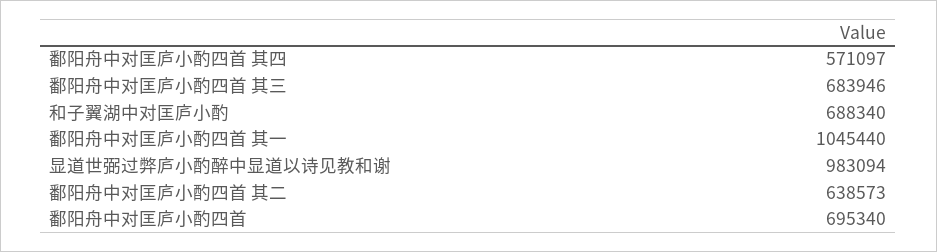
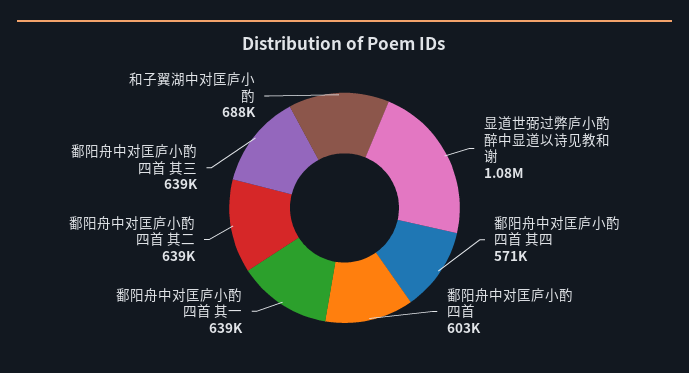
鄱阳舟中对匡庐小酌四首 其三: 683946 -> 639000
鄱阳舟中对匡庐小酌四首 其一: 1045440 -> 639000
显道世弼过弊庐小酌醉中显道以诗见教和谢: 983094 -> 1080000
鄱阳舟中对匡庐小酌四首: 695340 -> 603000

